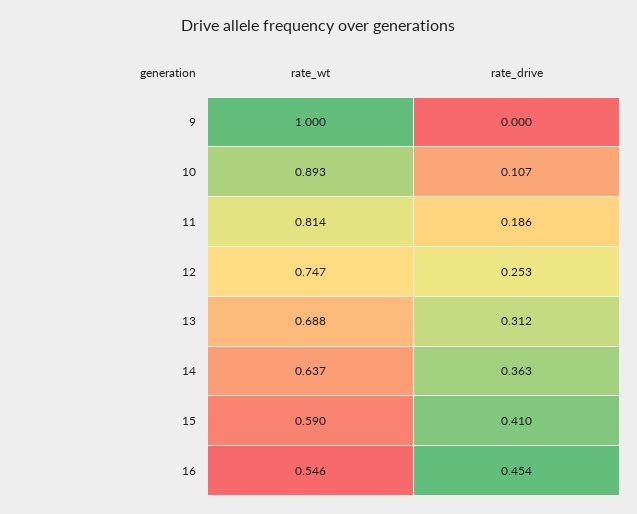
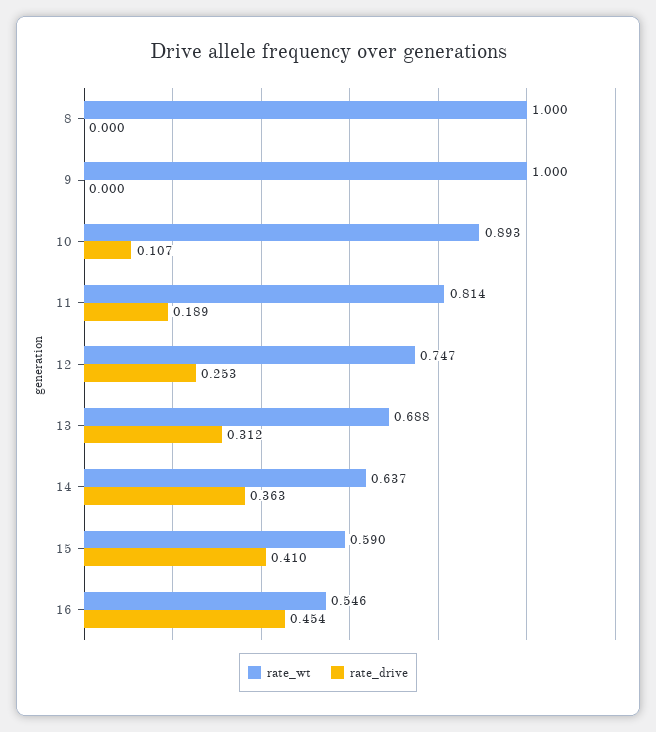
rate_drive, 11: 0.186 -> 0.189
rate_wt, 8: none -> 1
rate_drive, 8: none -> 0

